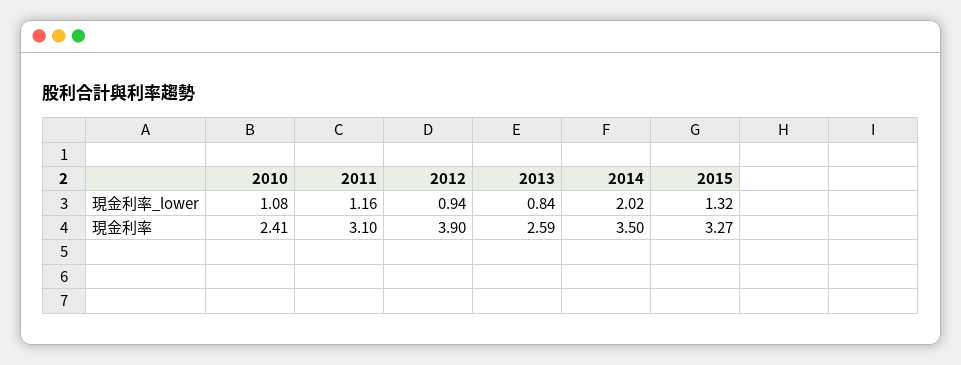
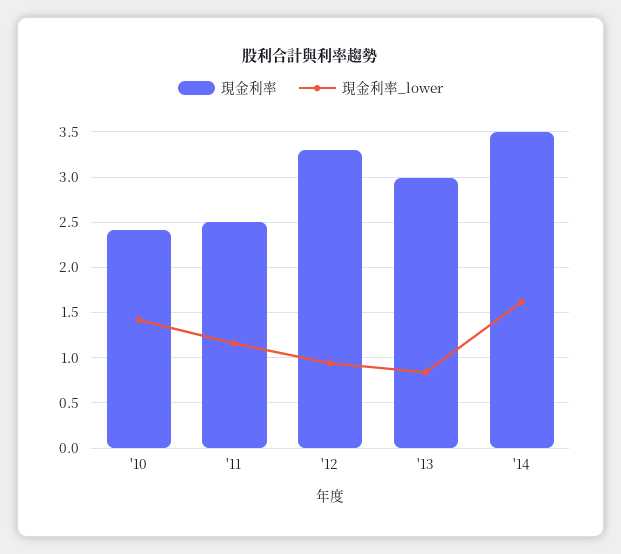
現金利率_lower, 2010: 1.08 -> 1.4
現金利率_lower, 2014: 2.02 -> 1.6
現金利率_lower, 2015: 1.32 -> none
現金利率, 2011: 3.1 -> 2.5
現金利率, 2012: 3.9 -> 3.3
現金利率, 2013: 2.59 -> 3
現金利率, 2015: 3.27 -> none

